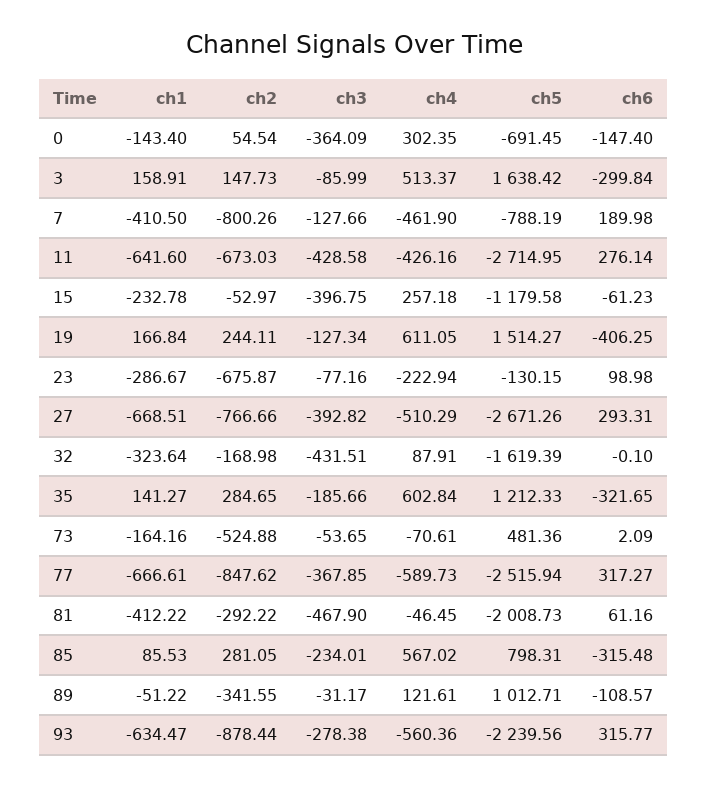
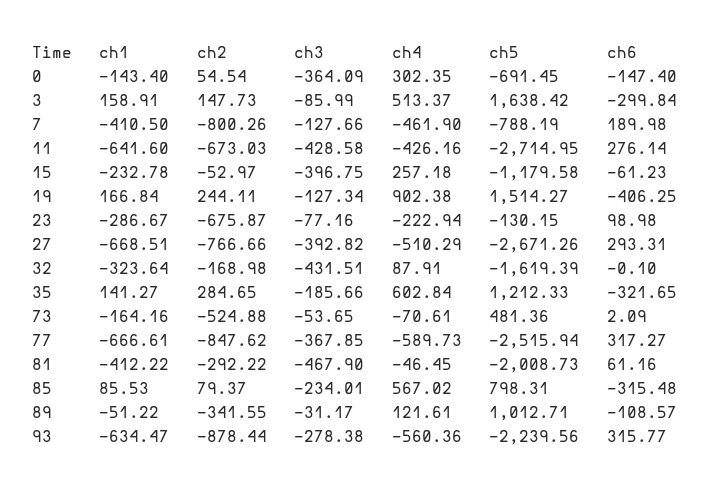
ch4, 19: 611.05 -> 902.38
ch2, 85: 281.05 -> 79.37

